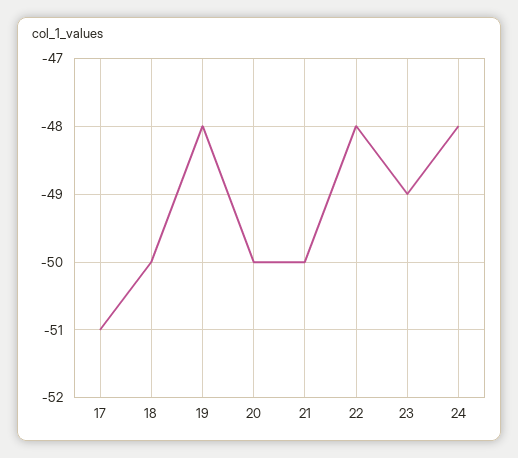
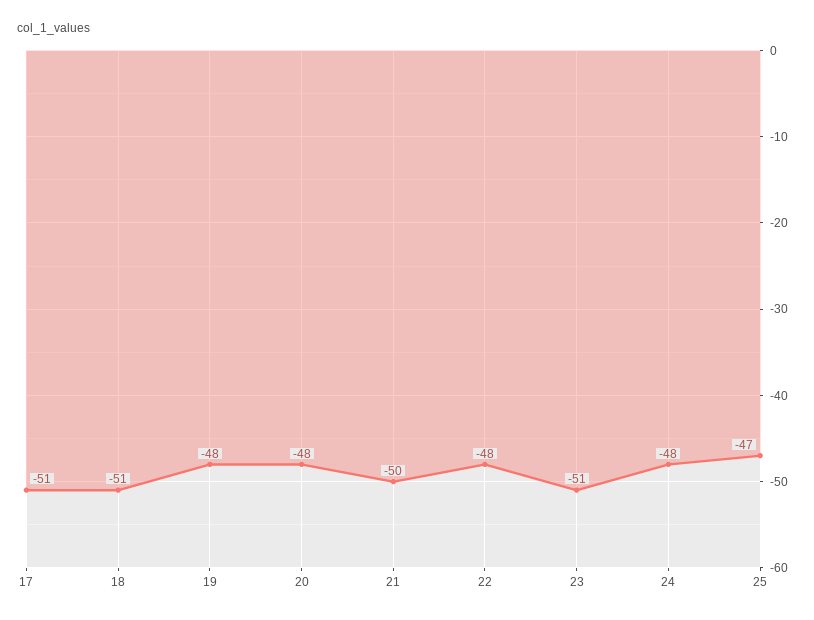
18: -50 -> -51
20: -50 -> -48
23: -49 -> -51
25: none -> -47

